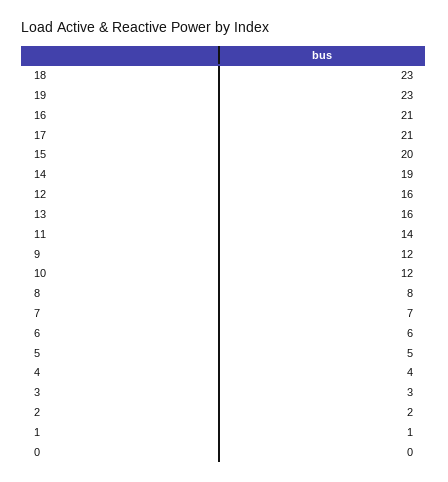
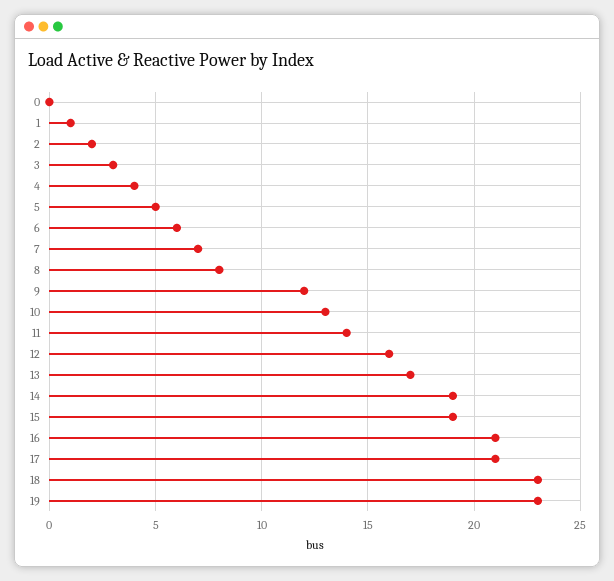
15: 20 -> 19
13: 16 -> 17
10: 12 -> 13

